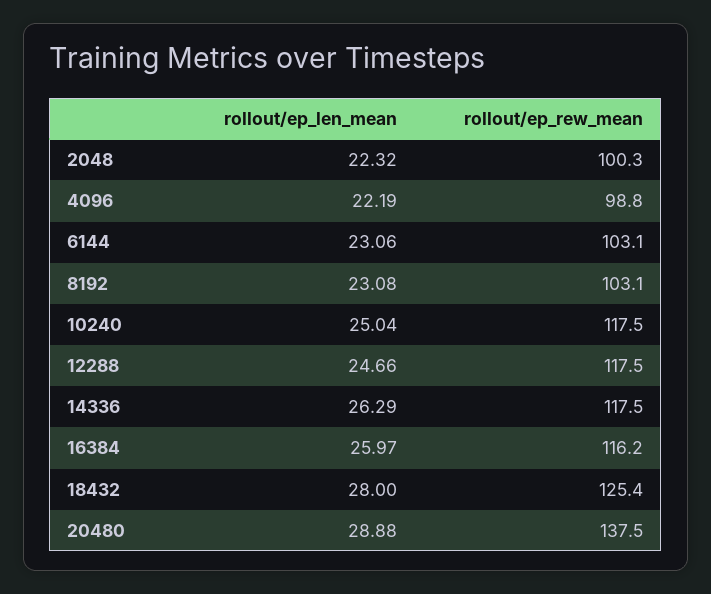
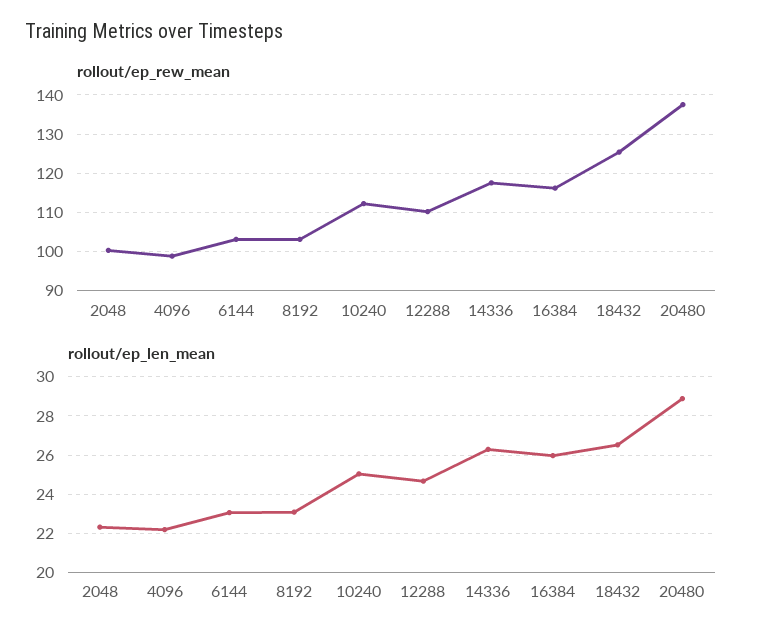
rollout/ep_rew_mean, 10240: 117.5 -> 112
rollout/ep_rew_mean, 12288: 117.5 -> 110
rollout/ep_len_mean, 18432: 28 -> 26.5

